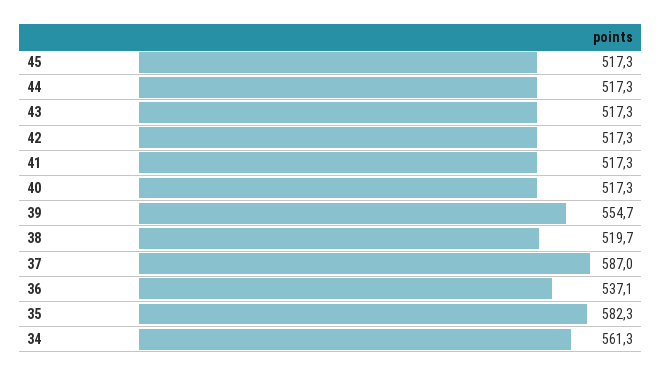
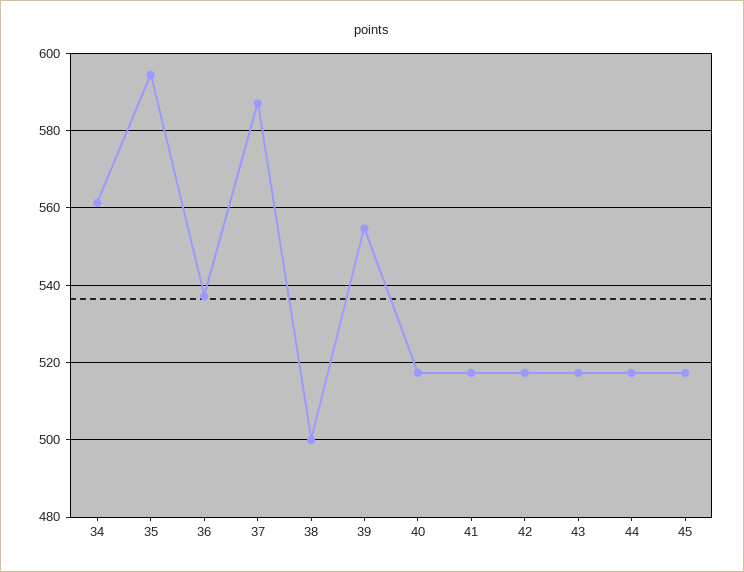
38: 519.7 -> 500
35: 582.3 -> 594

